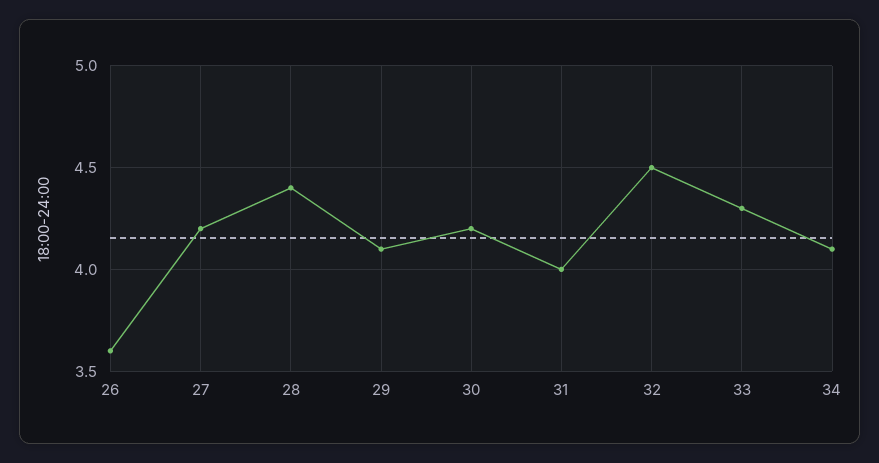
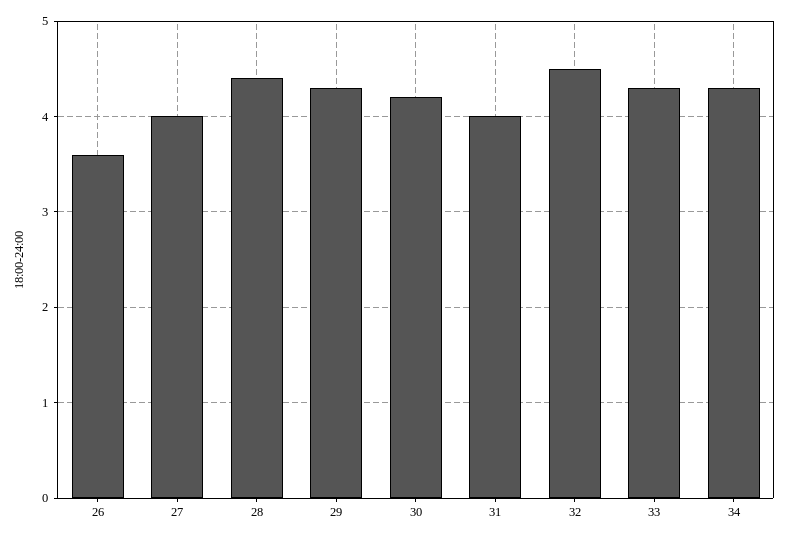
27: 4.2 -> 4
29: 4.1 -> 4.3
34: 4.1 -> 4.3

